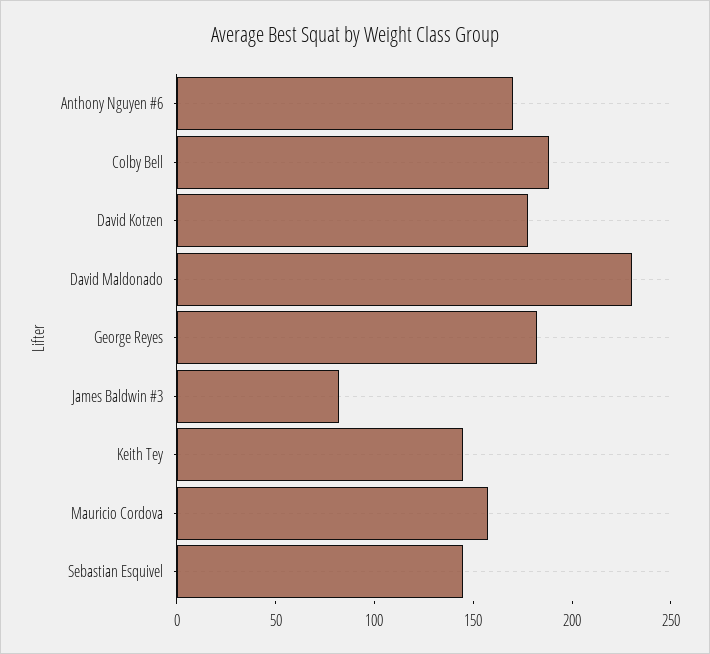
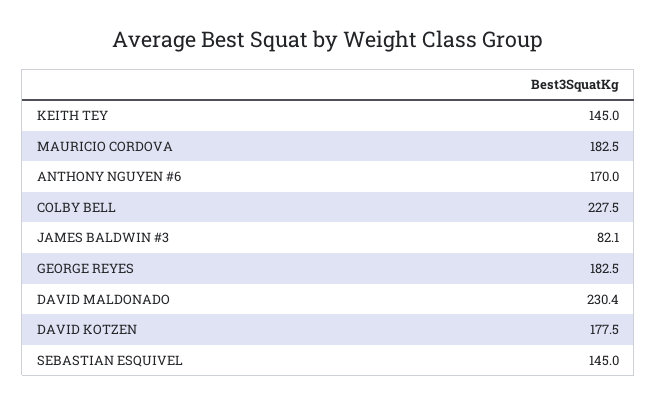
Colby Bell: 190 -> 227.5
Mauricio Cordova: 160 -> 182.5

